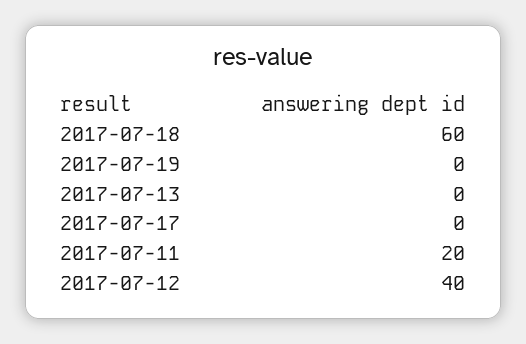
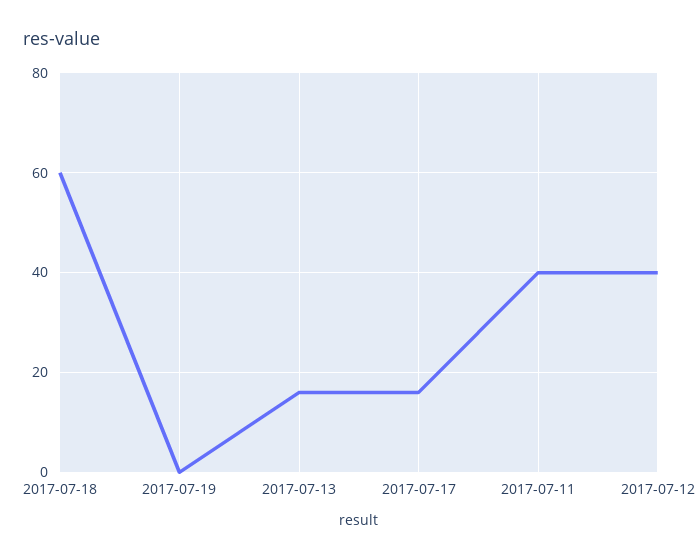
2017-07-13: 0 -> 15
2017-07-17: 0 -> 15
2017-07-11: 20 -> 40

